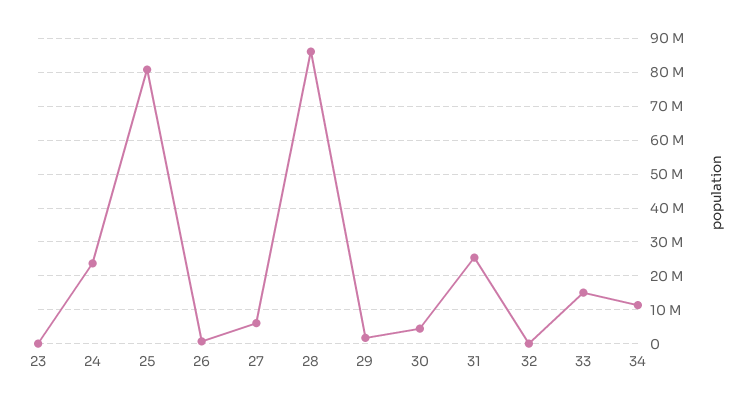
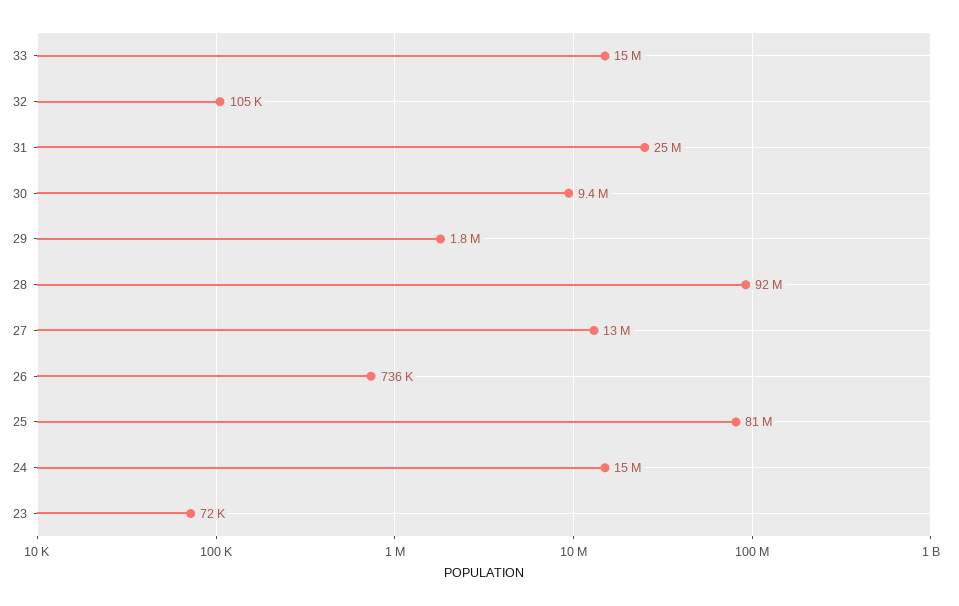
24: 24000000 -> 15000000
27: 6000000 -> 13000000
28: 86000000 -> 92000000
30: 4000000 -> 9400000
34: 12000000 -> none

